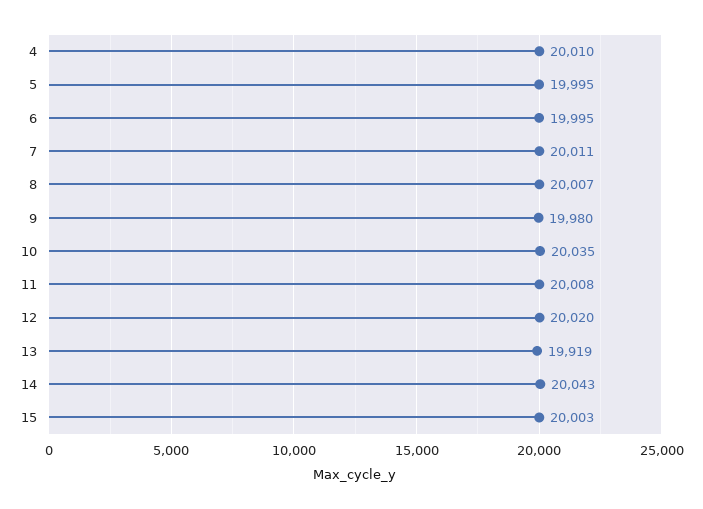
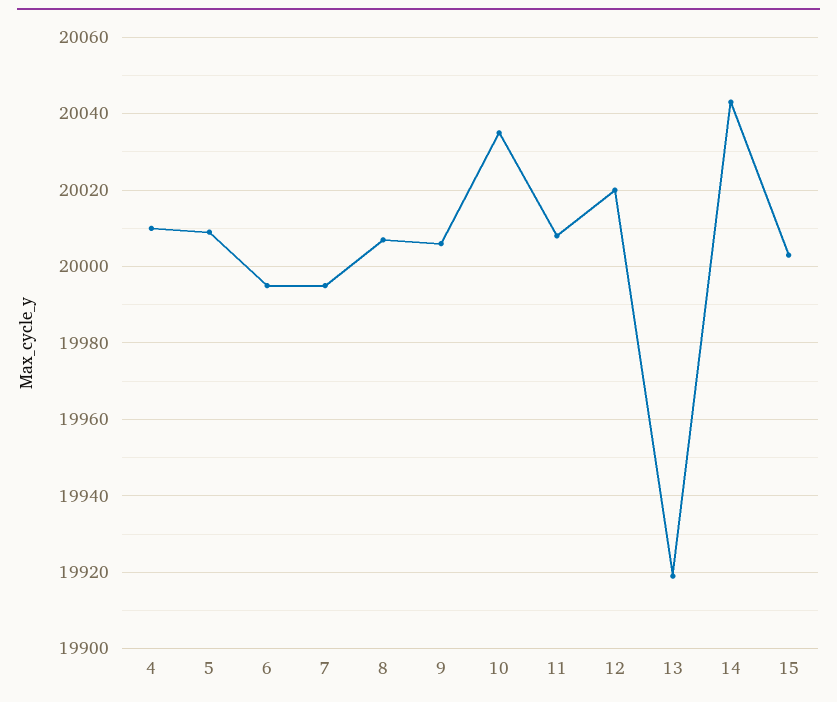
5: 19995 -> 20010
7: 20011 -> 19995
9: 19980 -> 20005

